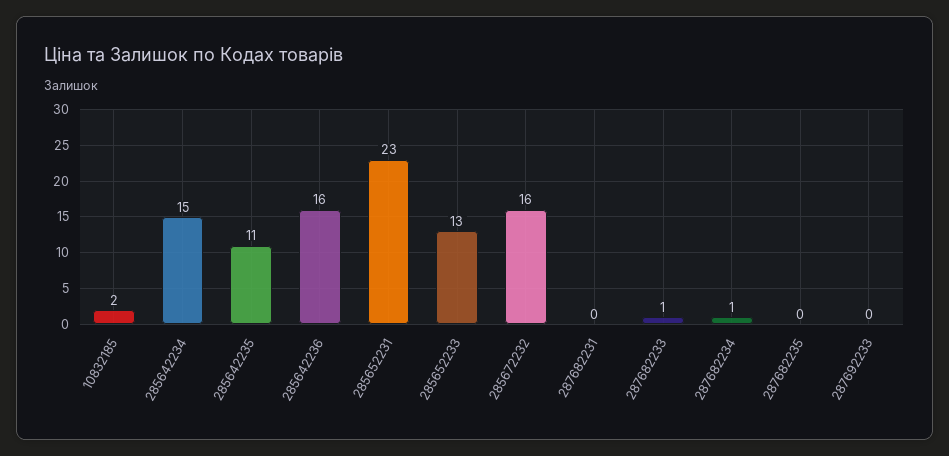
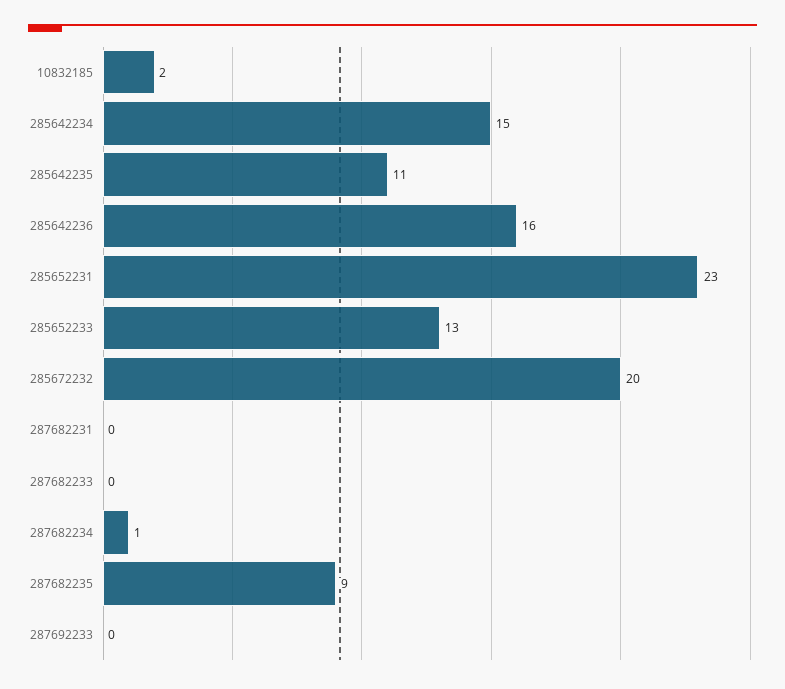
285672232: 16 -> 20
287682233: 1 -> 0
287682235: 0 -> 9

